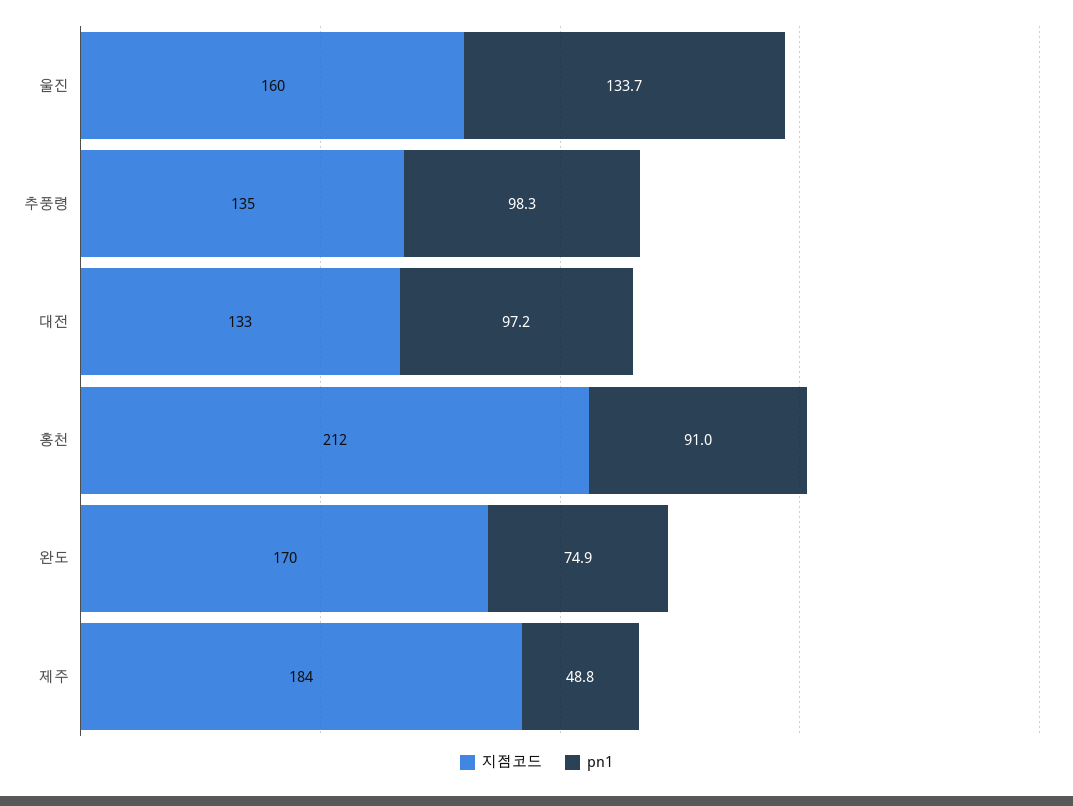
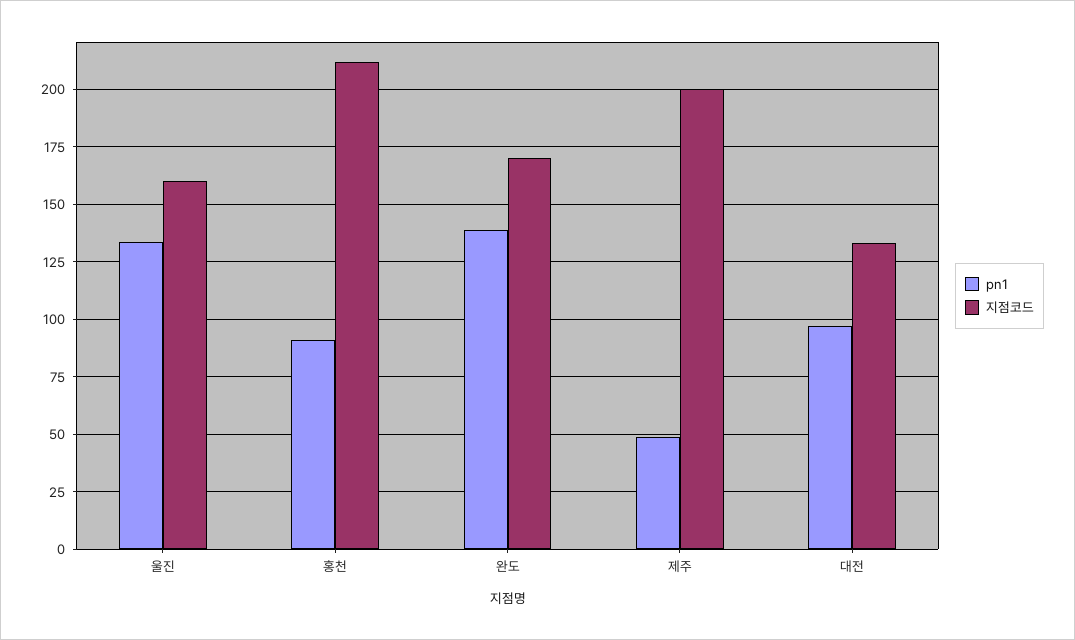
지점코드, 추풍령: 135 -> none
pn1, 추풍령: 98.3 -> none
pn1, 완도: 74.9 -> 140
지점코드, 제주: 184 -> 200

